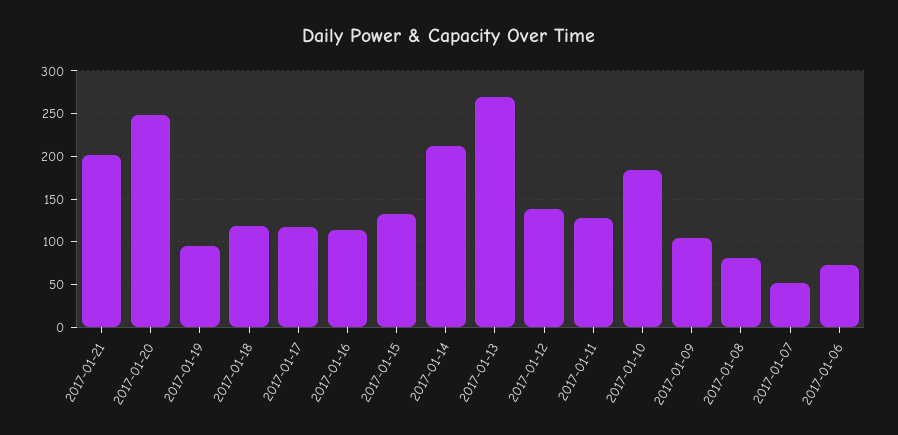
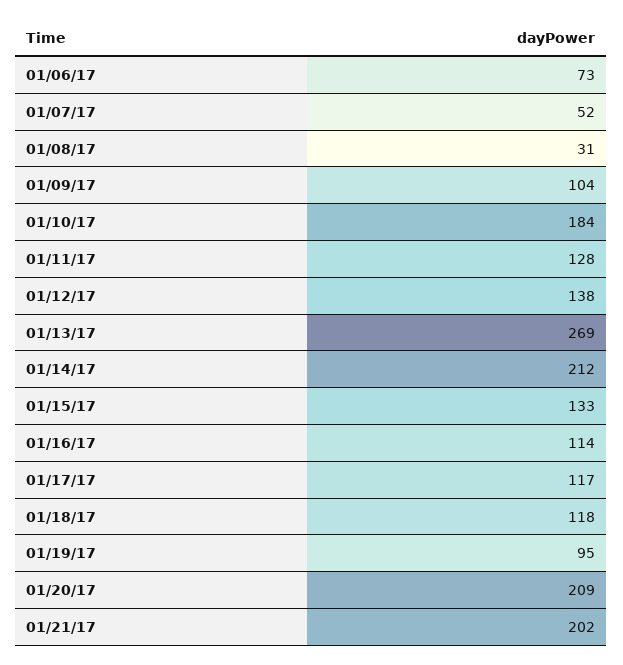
2017-01-20: 250 -> 209
2017-01-08: 80 -> 31

